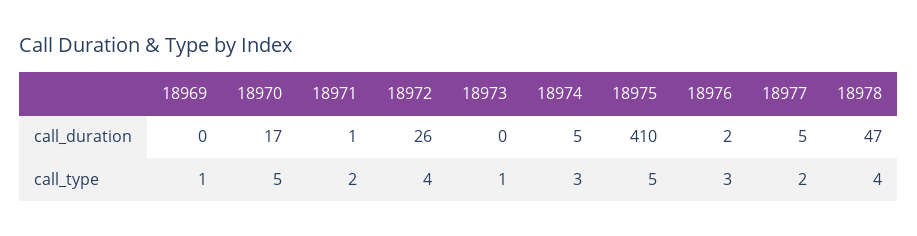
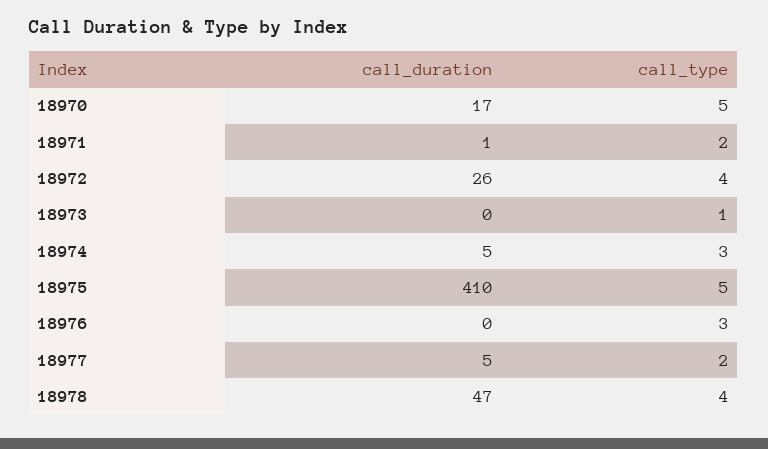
18969, call_duration: 0 -> none
18976, call_duration: 2 -> 0
18969, call_type: 1 -> none

